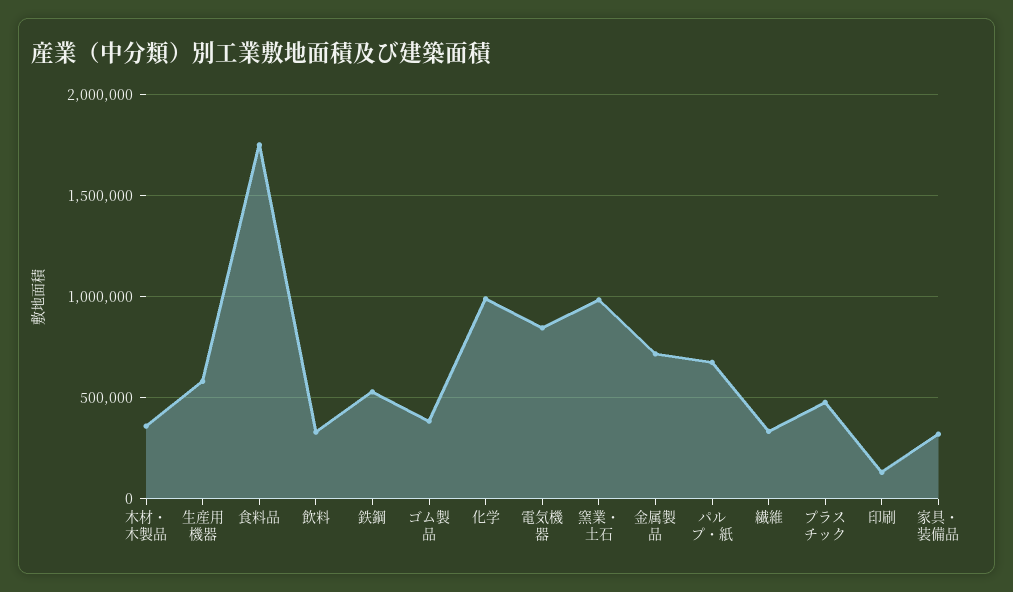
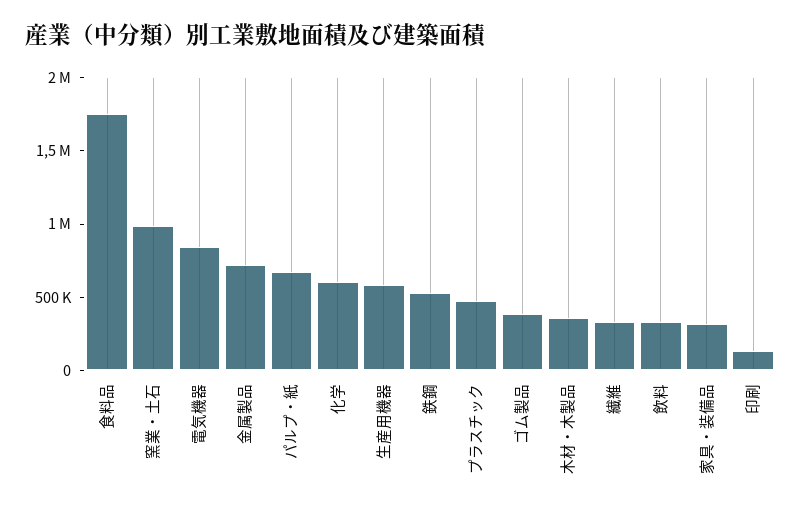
化学: 1000000 -> 600000

